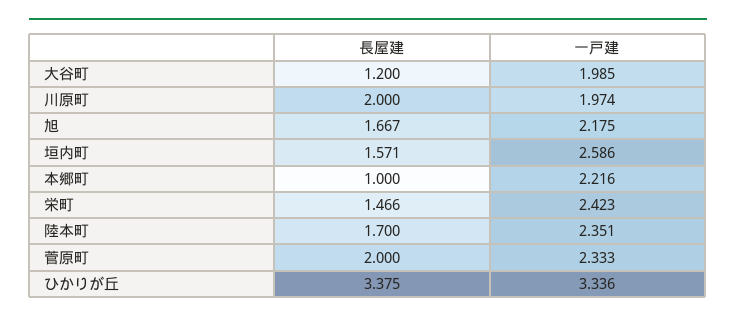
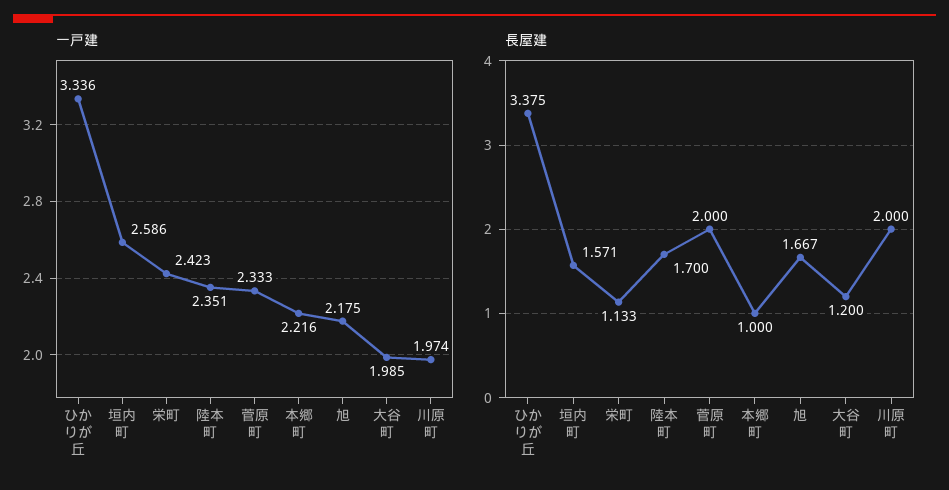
長屋建, 栄町: 1.466 -> 1.133

